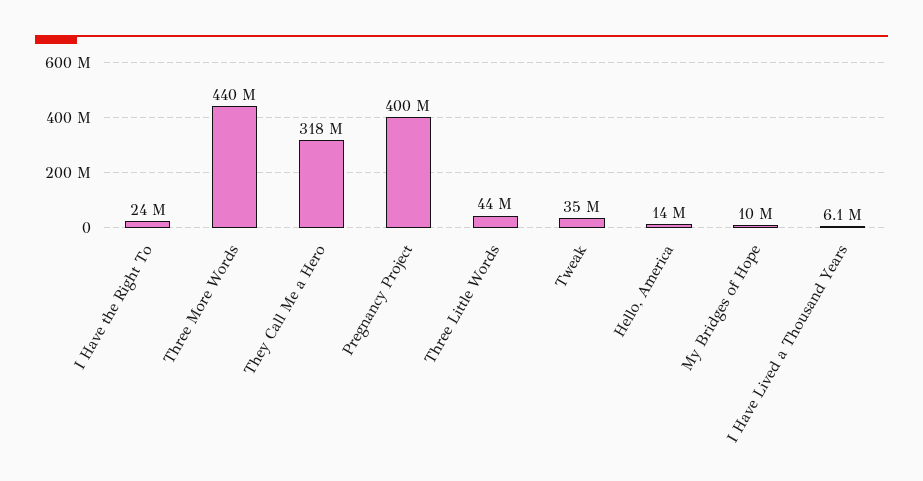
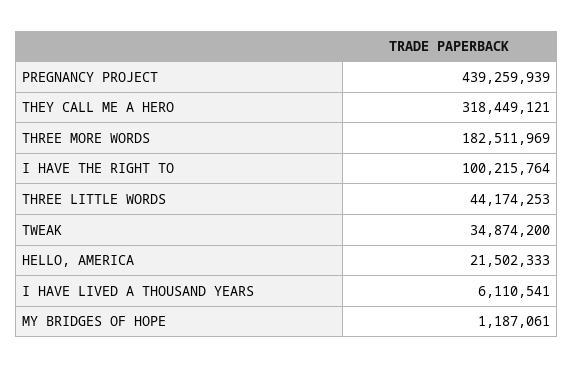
I Have the Right To: 24000000 -> 100215764
Three More Words: 440000000 -> 182511969
Pregnancy Project: 400000000 -> 439259939
Hello, America: 14000000 -> 21502333
My Bridges of Hope: 10000000 -> 1187061

